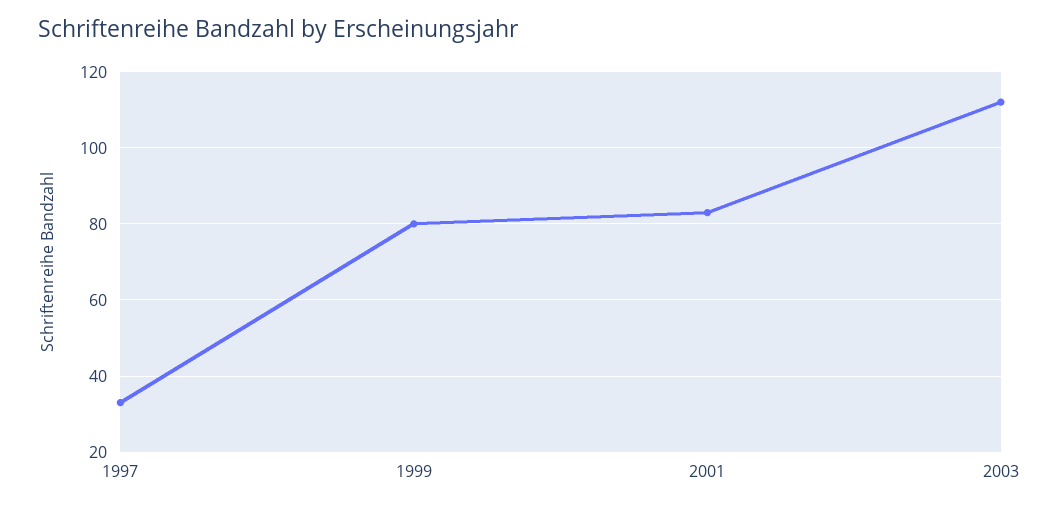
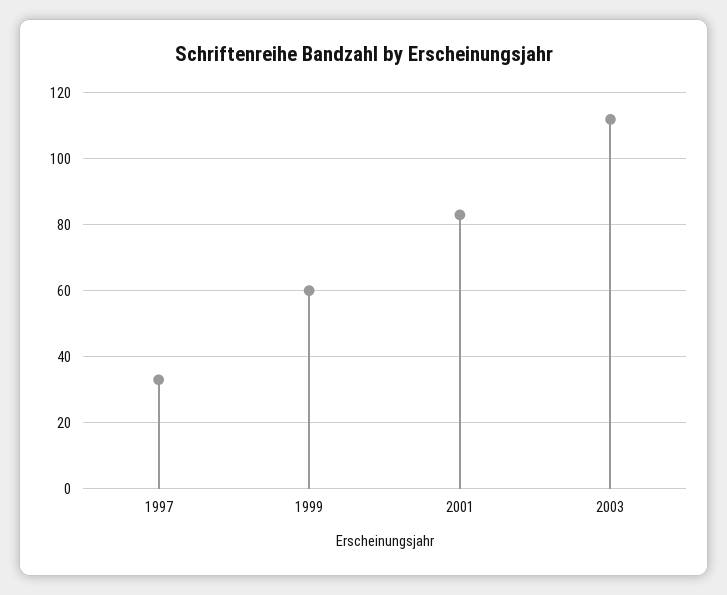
1999: 80 -> 60

